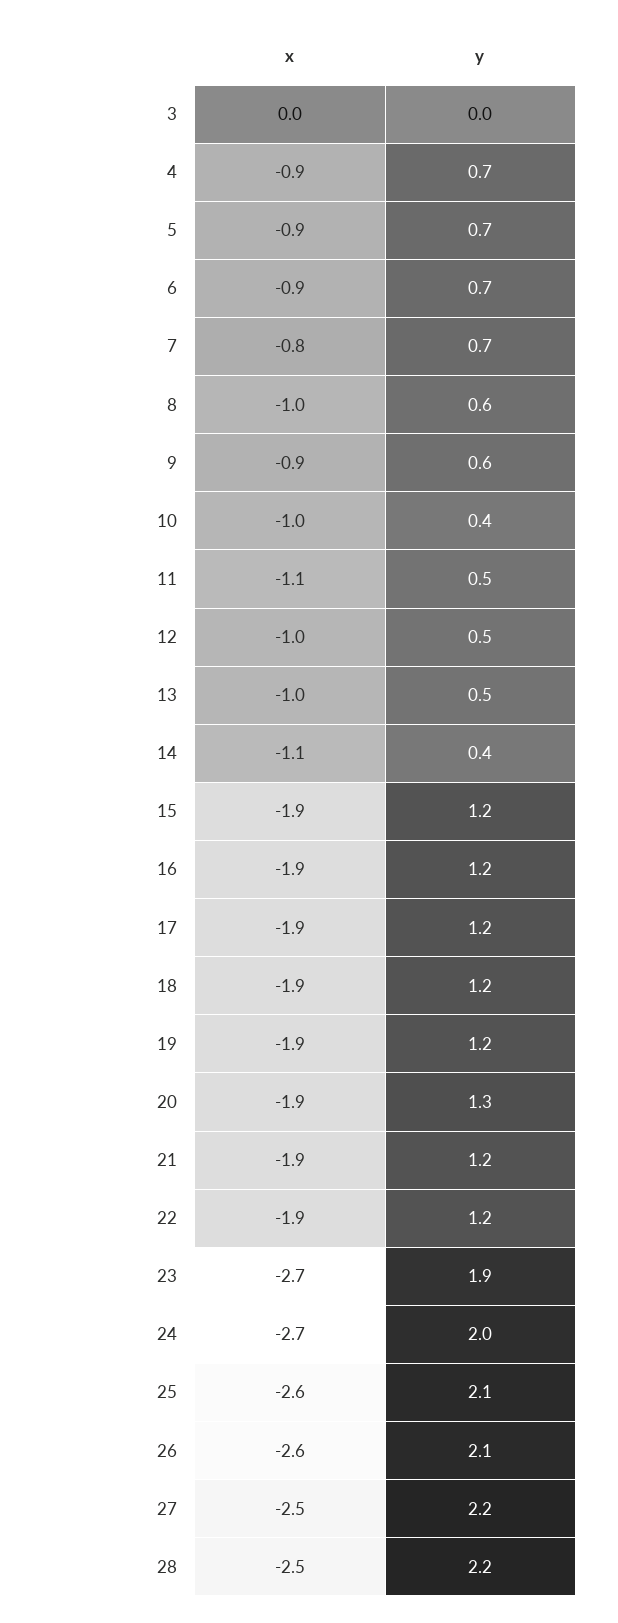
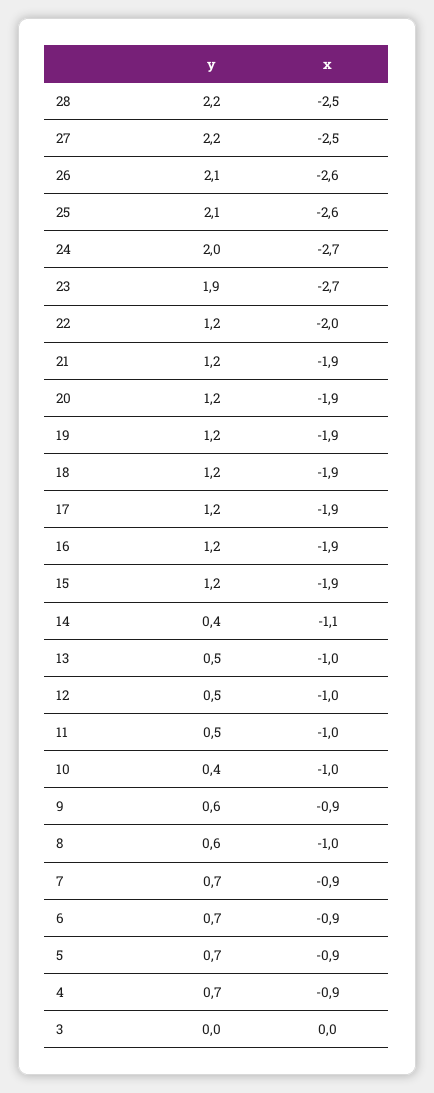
x, 7: -0.8 -> -0.9
x, 11: -1.1 -> -1
y, 20: 1.3 -> 1.2
x, 22: -1.9 -> -2

